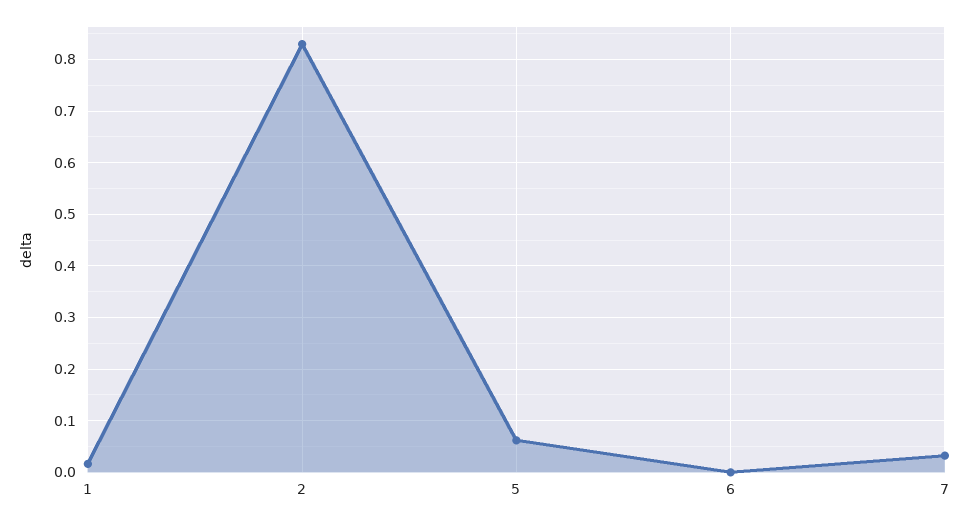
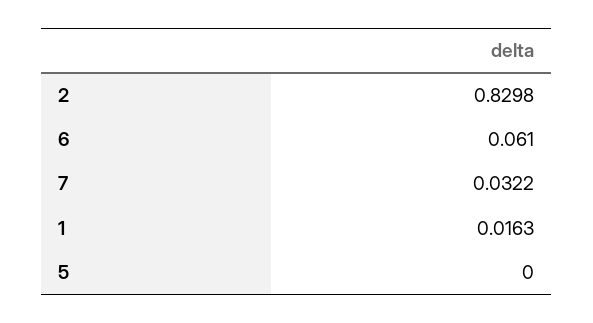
5: 0.06 -> 0
6: 0 -> 0.061

